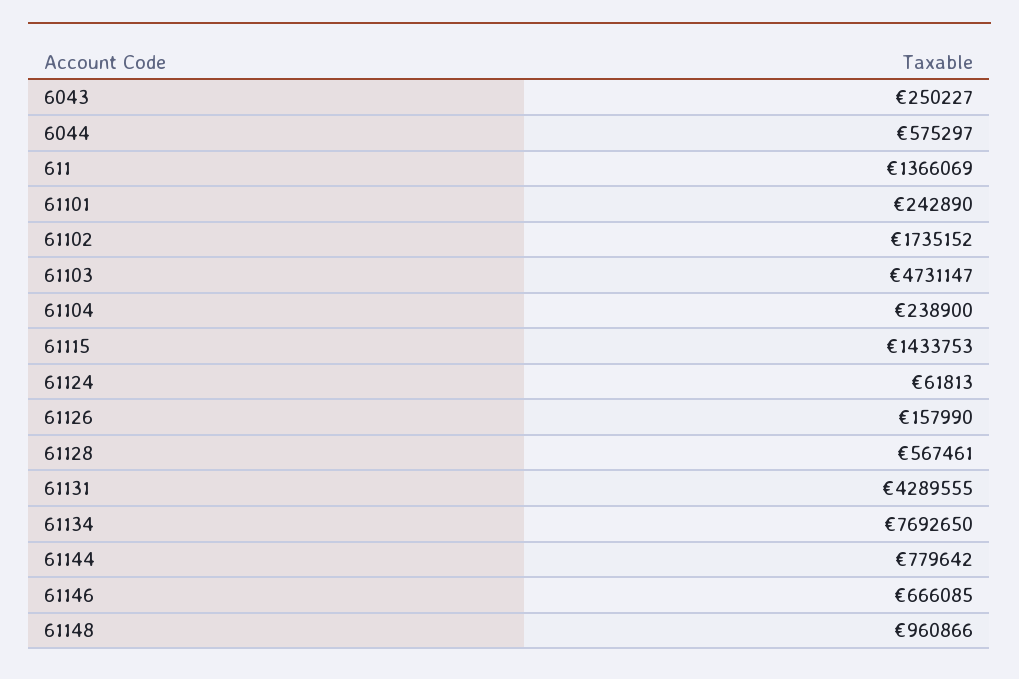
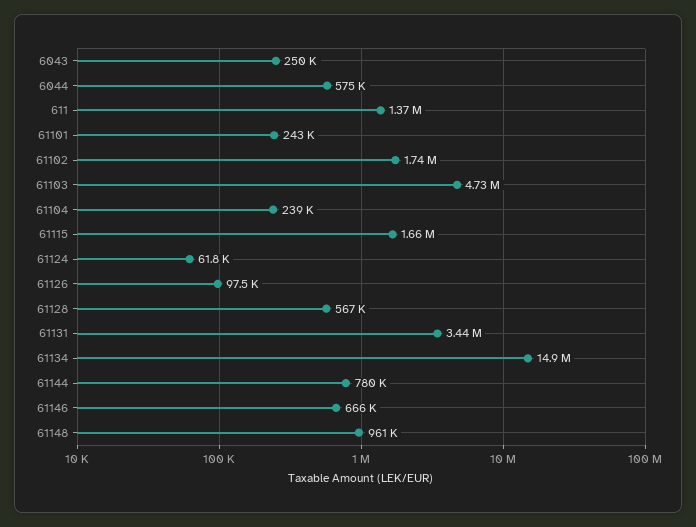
61115: 1433753 -> 1660000
61126: 157990 -> 97500
61131: 4289555 -> 3440000
61134: 7692650 -> 14900000

